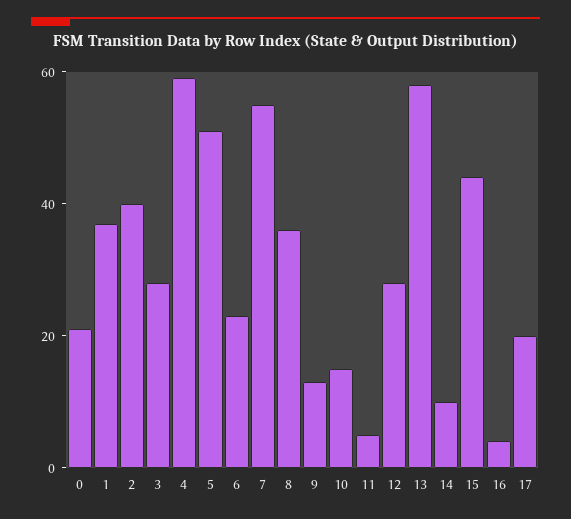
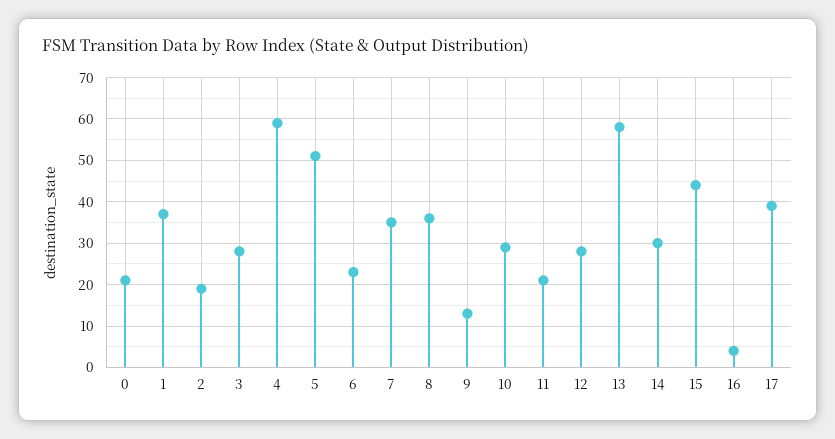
2: 40 -> 20
7: 55 -> 35
10: 15 -> 30
11: 5 -> 20
14: 10 -> 30
17: 20 -> 40

